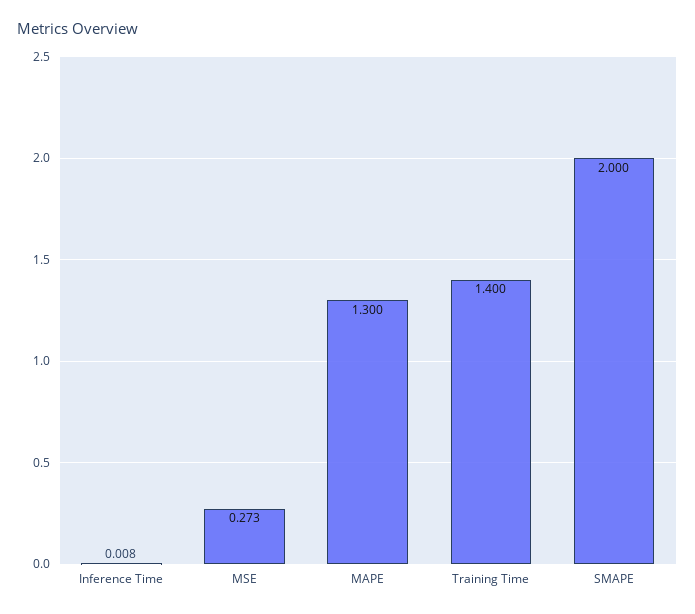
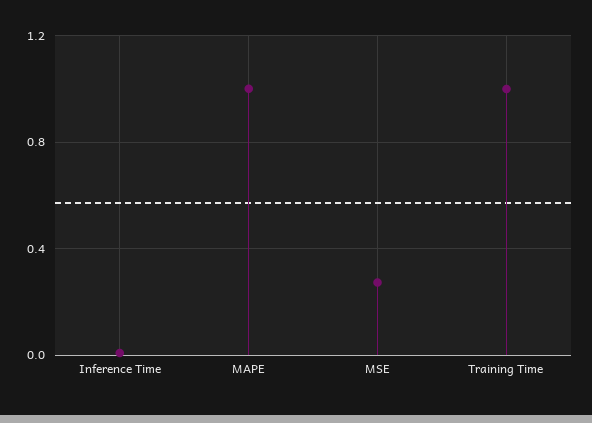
MAPE: 1.3 -> 1
Training Time: 1.4 -> 1
SMAPE: 2 -> none

